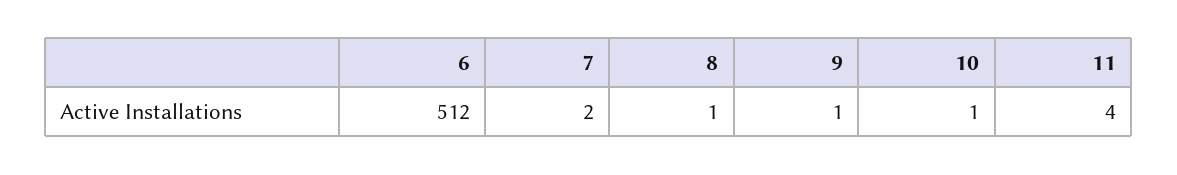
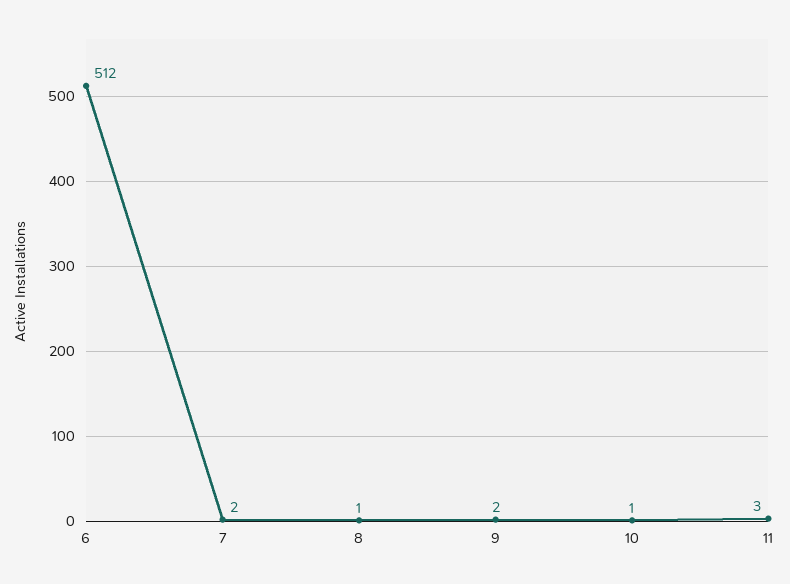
9: 1 -> 2
11: 4 -> 3

